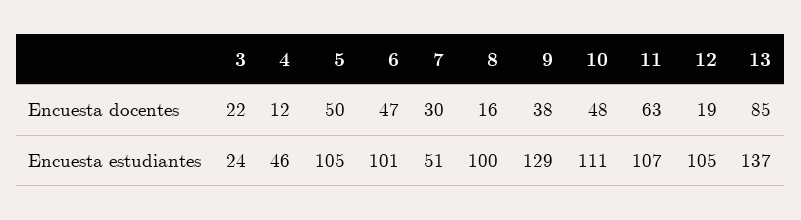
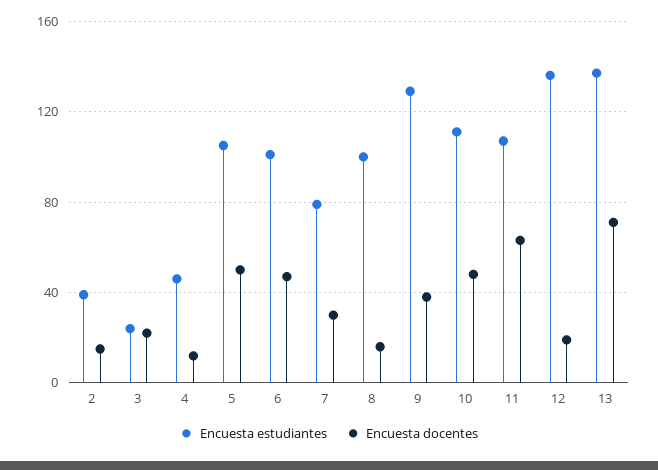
Encuesta docentes, 13: 85 -> 70
Encuesta estudiantes, 7: 51 -> 80
Encuesta estudiantes, 12: 105 -> 135
Encuesta estudiantes, 2: none -> 40
Encuesta docentes, 2: none -> 15

